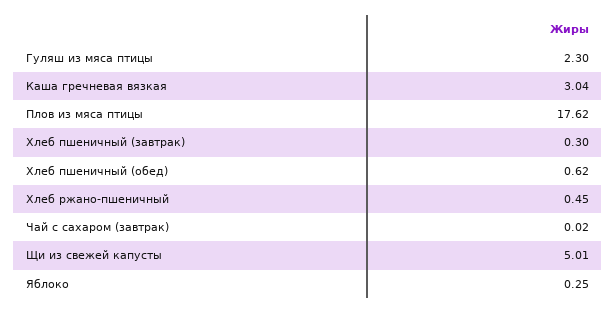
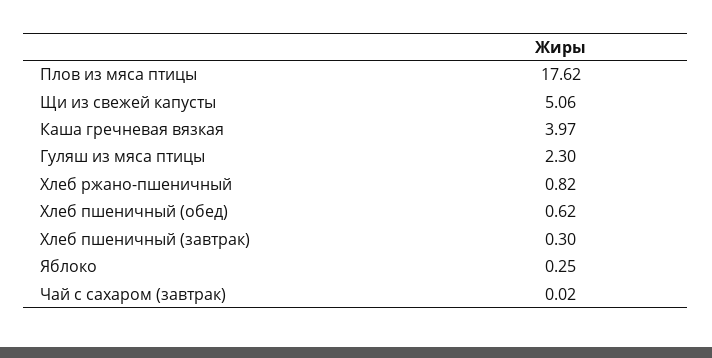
Каша гречневая вязкая: 3.04 -> 3.97
Хлеб ржано-пшеничный: 0.45 -> 0.82
Щи из свежей капусты: 5.01 -> 5.06

